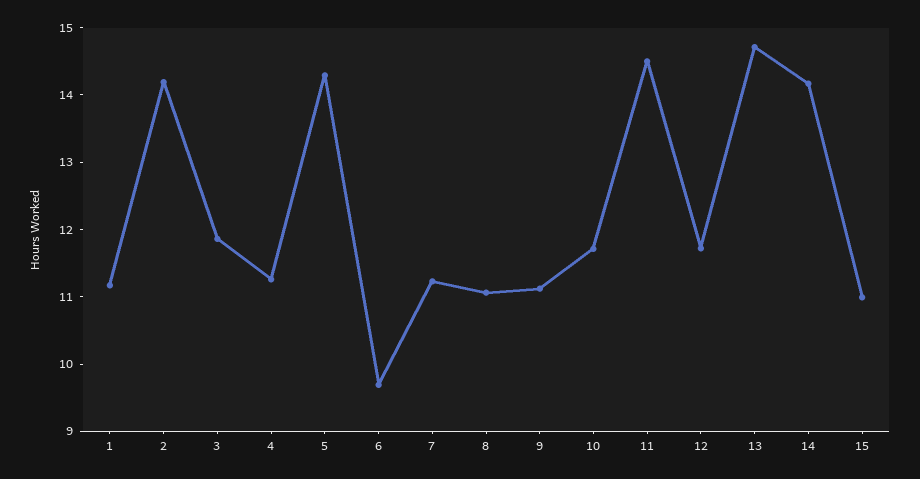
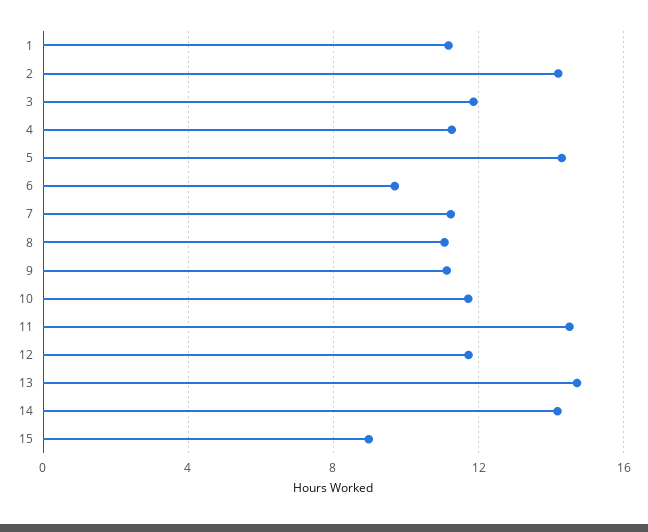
15: 11 -> 9

